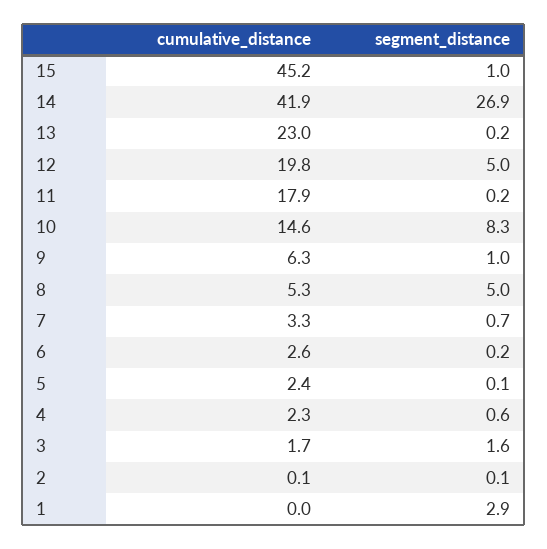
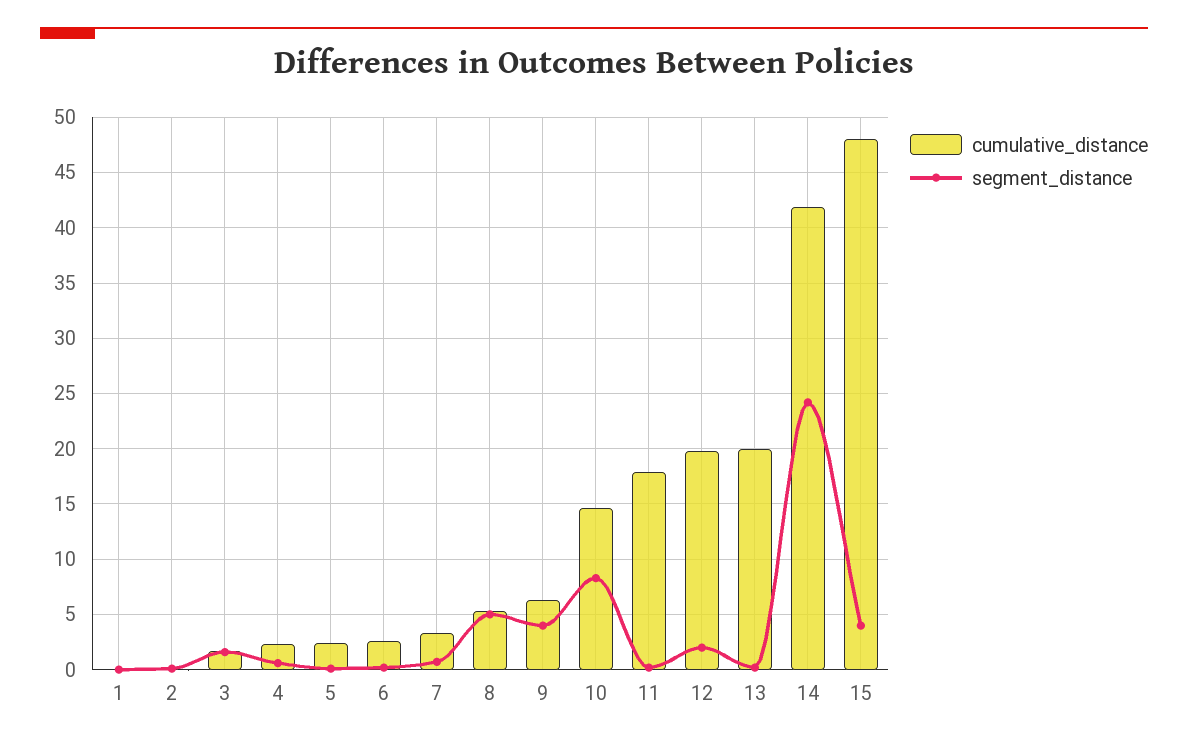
cumulative_distance, 15: 45.2 -> 48
segment_distance, 15: 1 -> 4
segment_distance, 14: 26.9 -> 24
cumulative_distance, 13: 23 -> 20
segment_distance, 12: 5 -> 2
segment_distance, 9: 1 -> 4
segment_distance, 1: 2.9 -> 0

